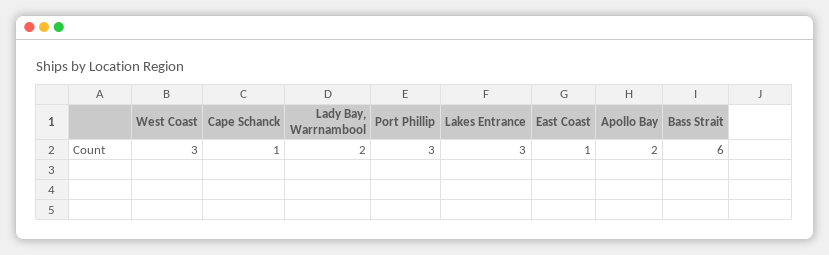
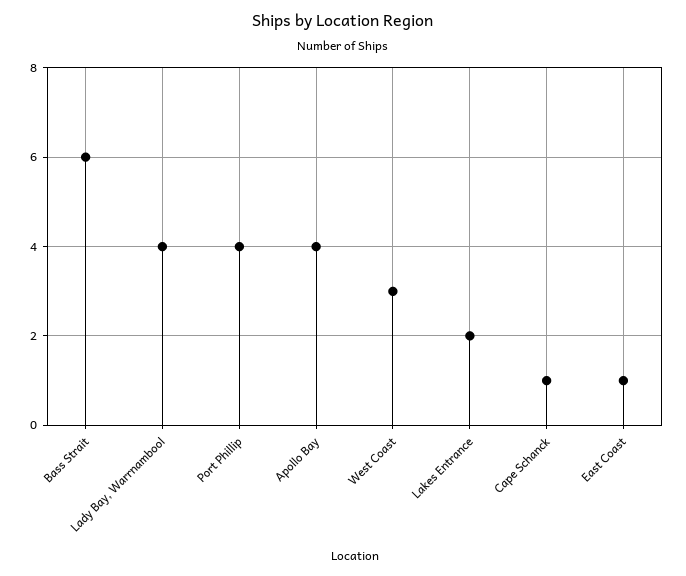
Lady Bay, Warrnambool: 2 -> 4
Port Phillip: 3 -> 4
Lakes Entrance: 3 -> 2
Apollo Bay: 2 -> 4

